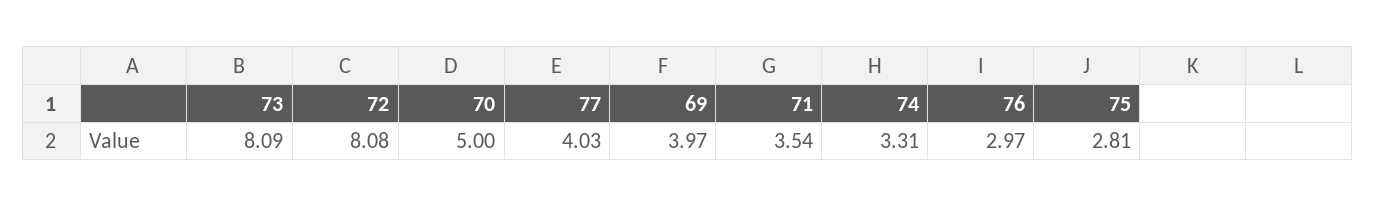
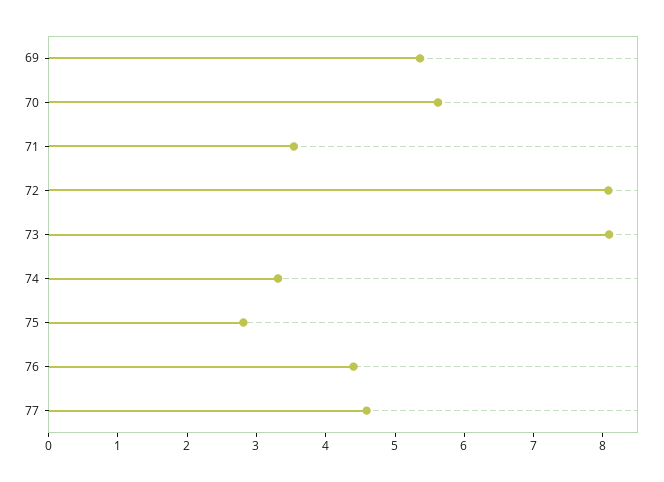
70: 5 -> 5.6
77: 4.03 -> 4.6
69: 3.97 -> 5.4
76: 2.97 -> 4.4

